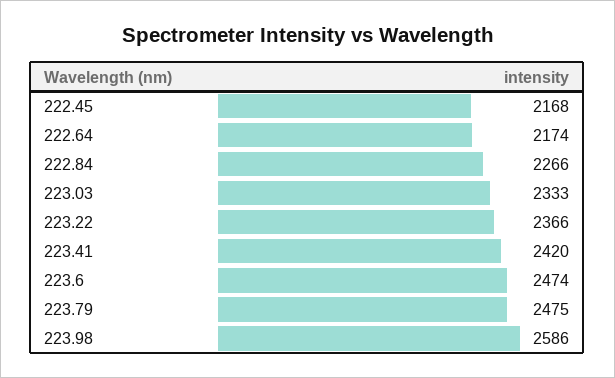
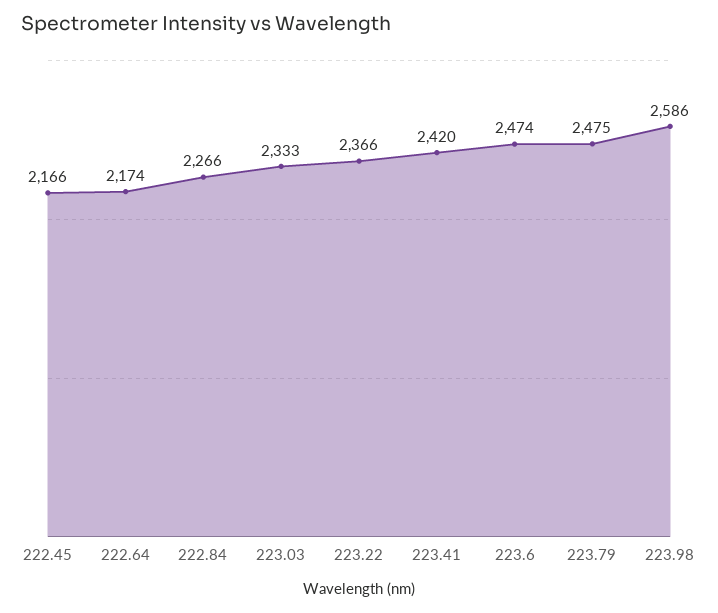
222.45: 2168 -> 2166

